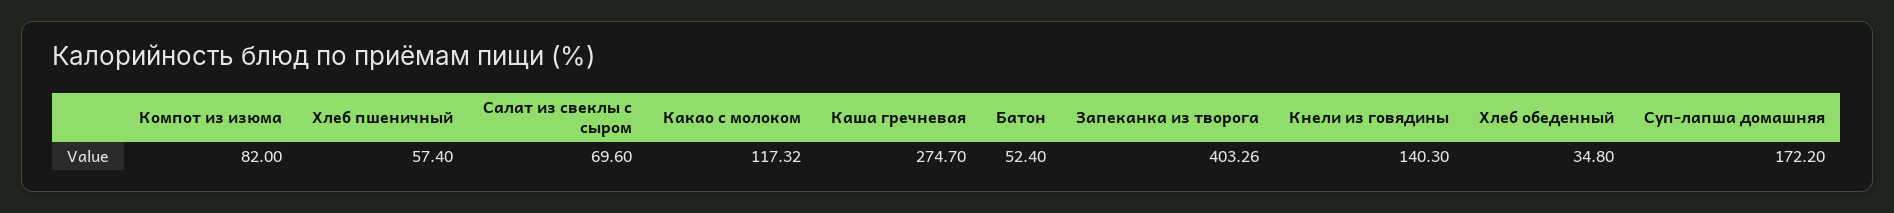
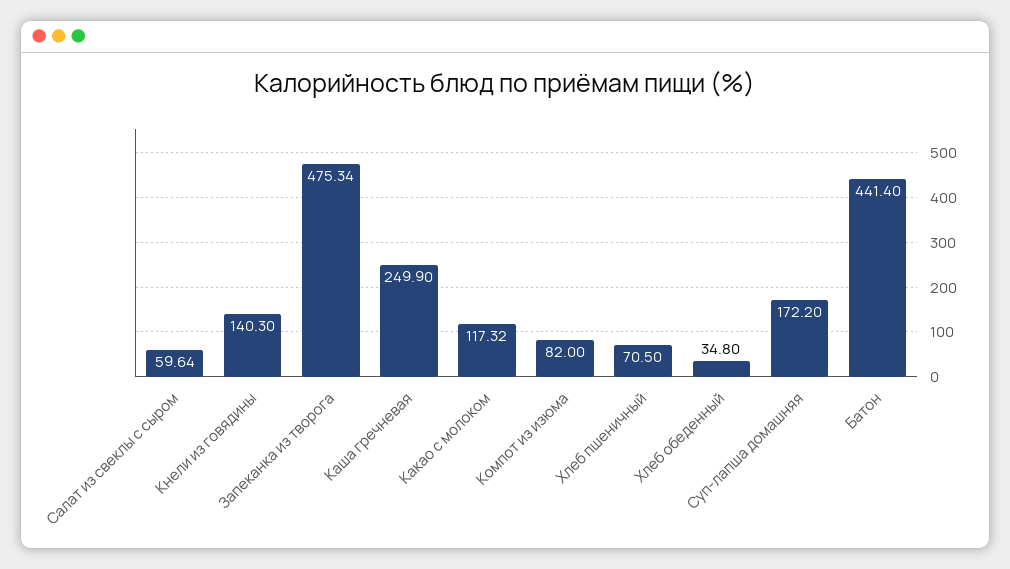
Хлеб пшеничный: 57.4 -> 70.5
Салат из свеклы с сыром: 69.6 -> 59.64
Каша гречневая: 274.7 -> 249.9
Батон: 52.4 -> 441.4
Запеканка из творога: 403.26 -> 475.34

